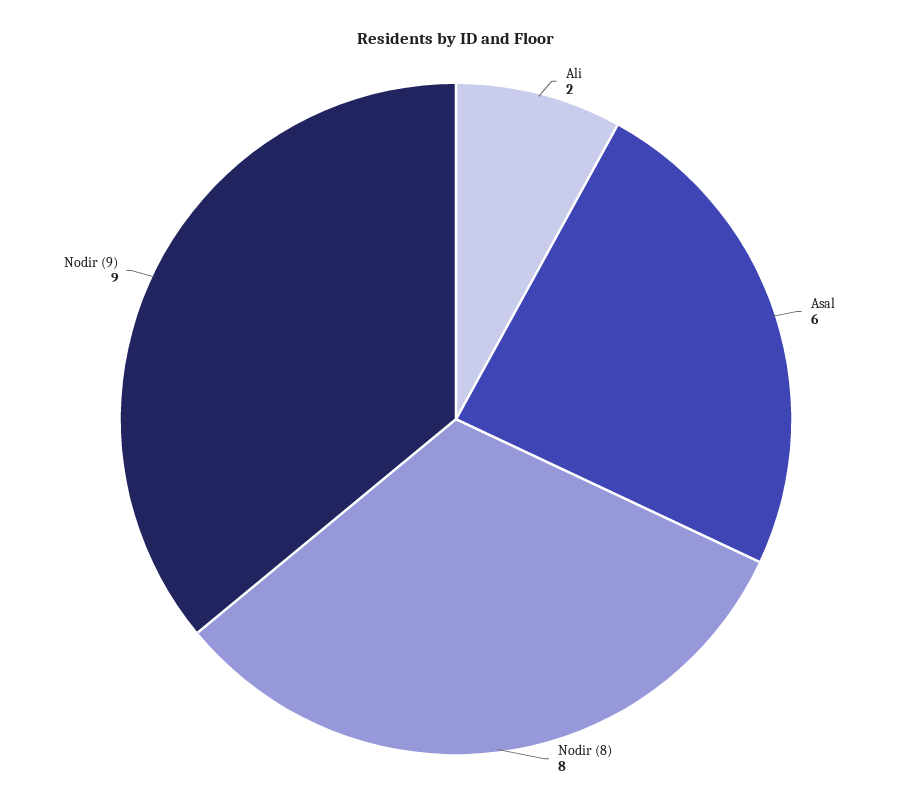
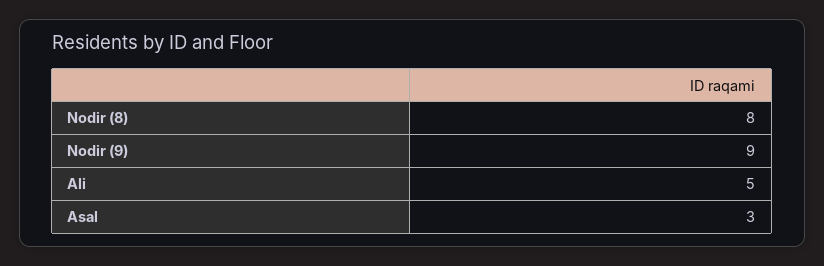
Ali: 2 -> 5
Asal: 6 -> 3

